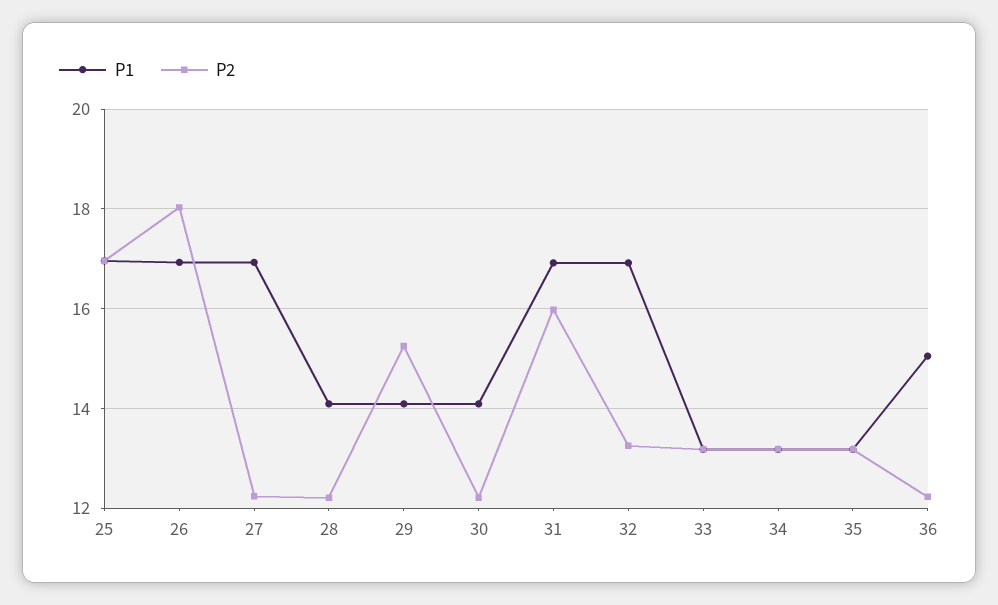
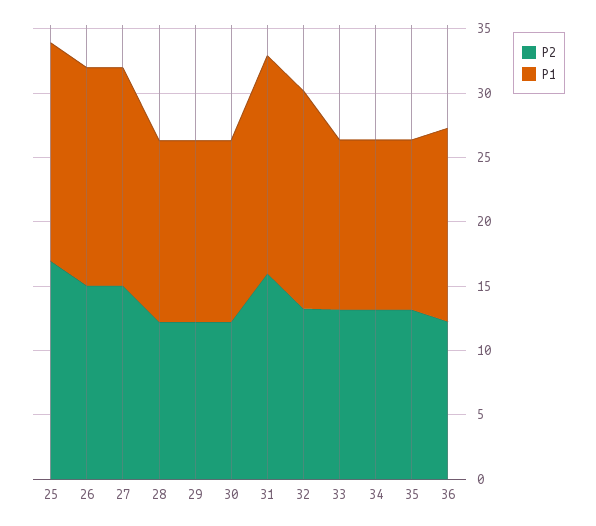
P2, 26: 18 -> 15
P2, 27: 12.2 -> 15
P2, 29: 15.2 -> 12

